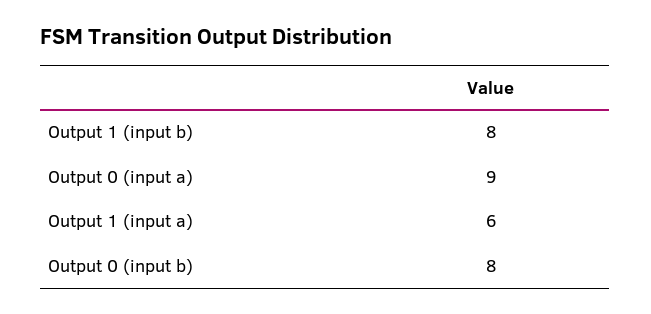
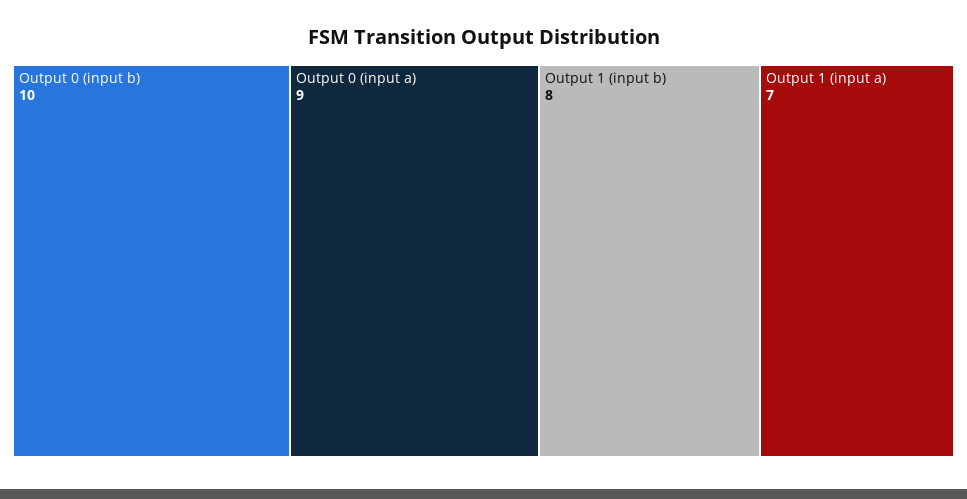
Output 1 (input a): 6 -> 7
Output 0 (input b): 8 -> 10

